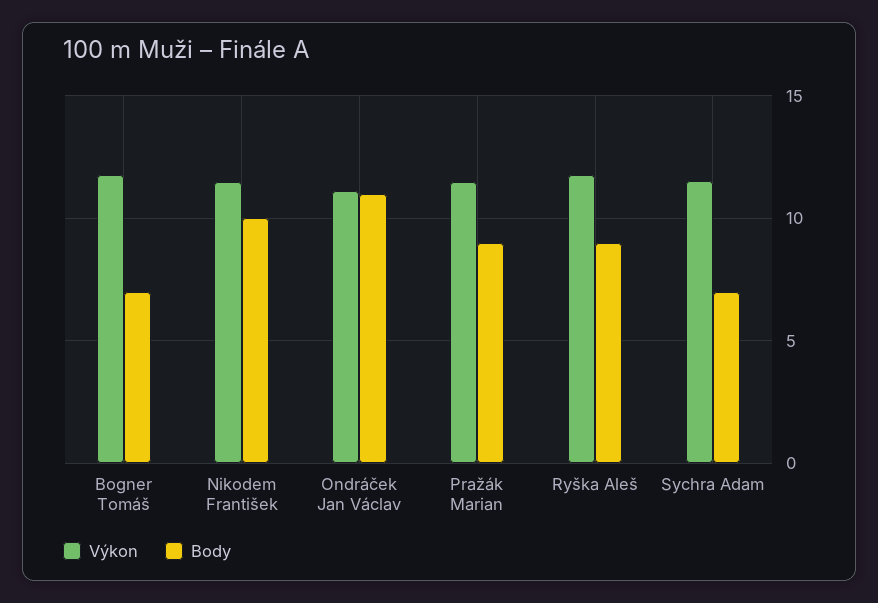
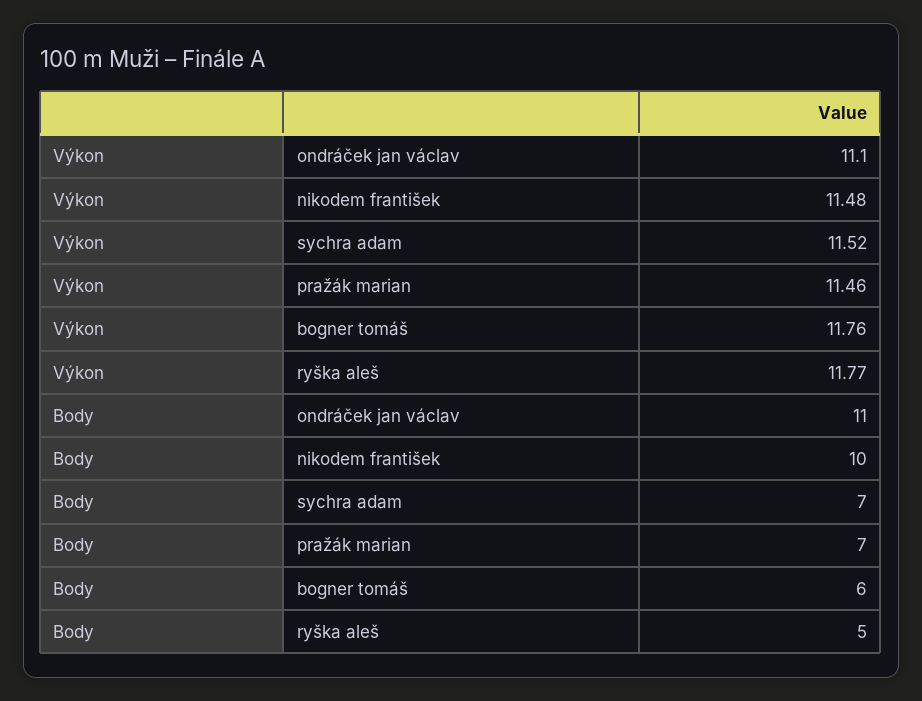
Body, Bogner Tomáš: 7 -> 6
Body, Pražák Marian: 9 -> 7
Body, Ryška Aleš: 9 -> 5

